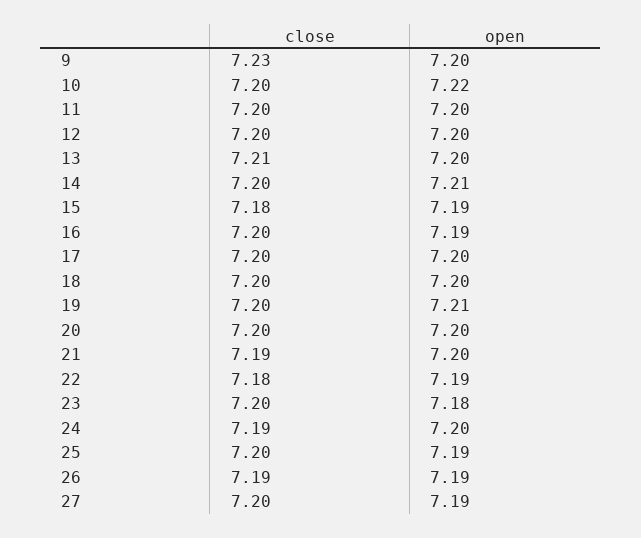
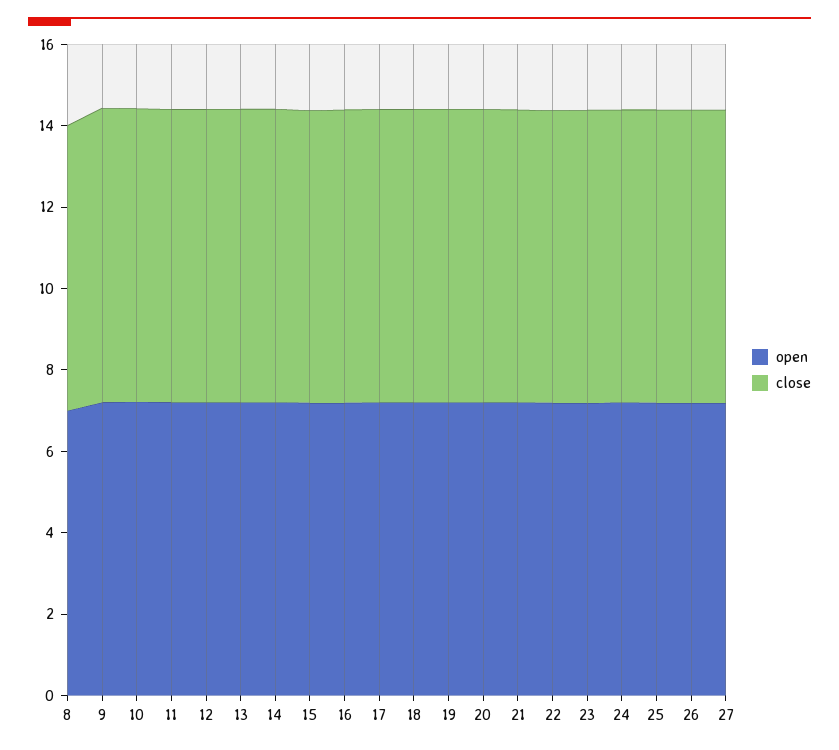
open, 8: none -> 7
close, 8: none -> 7

